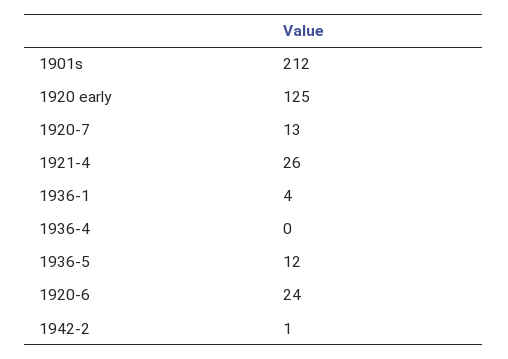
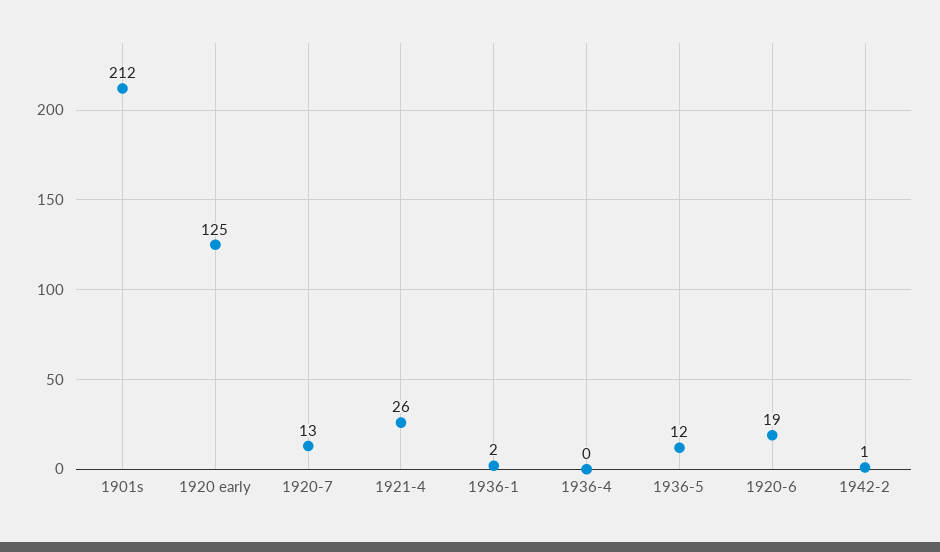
1936-1: 4 -> 2
1920-6: 24 -> 19

